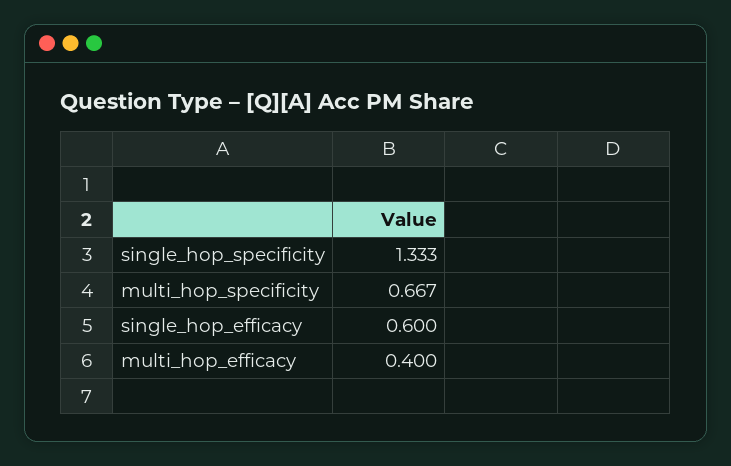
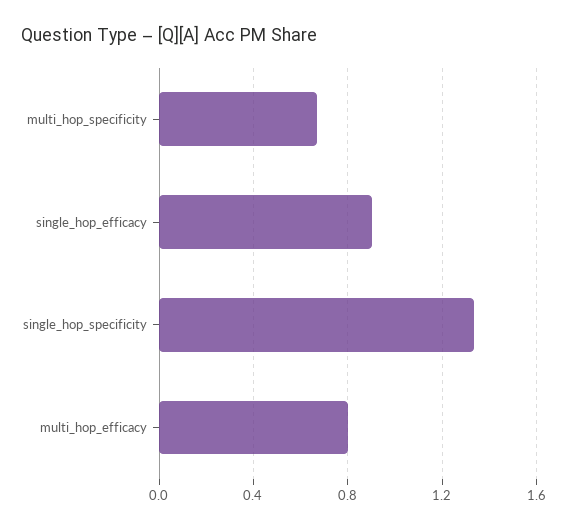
single_hop_efficacy: 0.6 -> 0.9
multi_hop_efficacy: 0.4 -> 0.8

